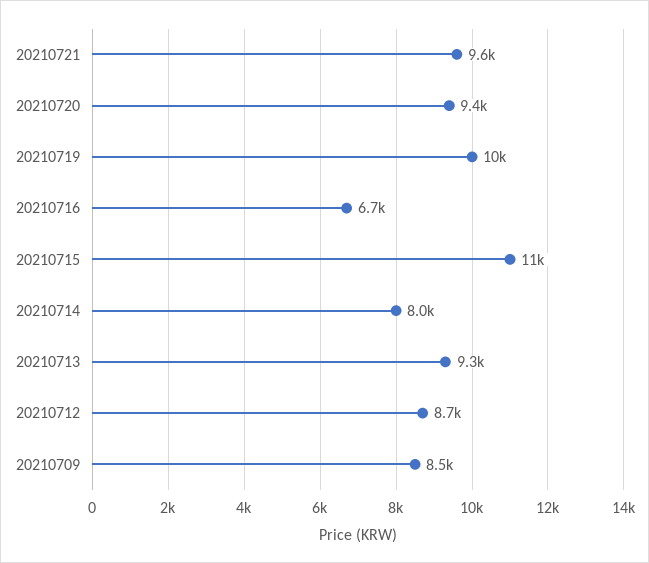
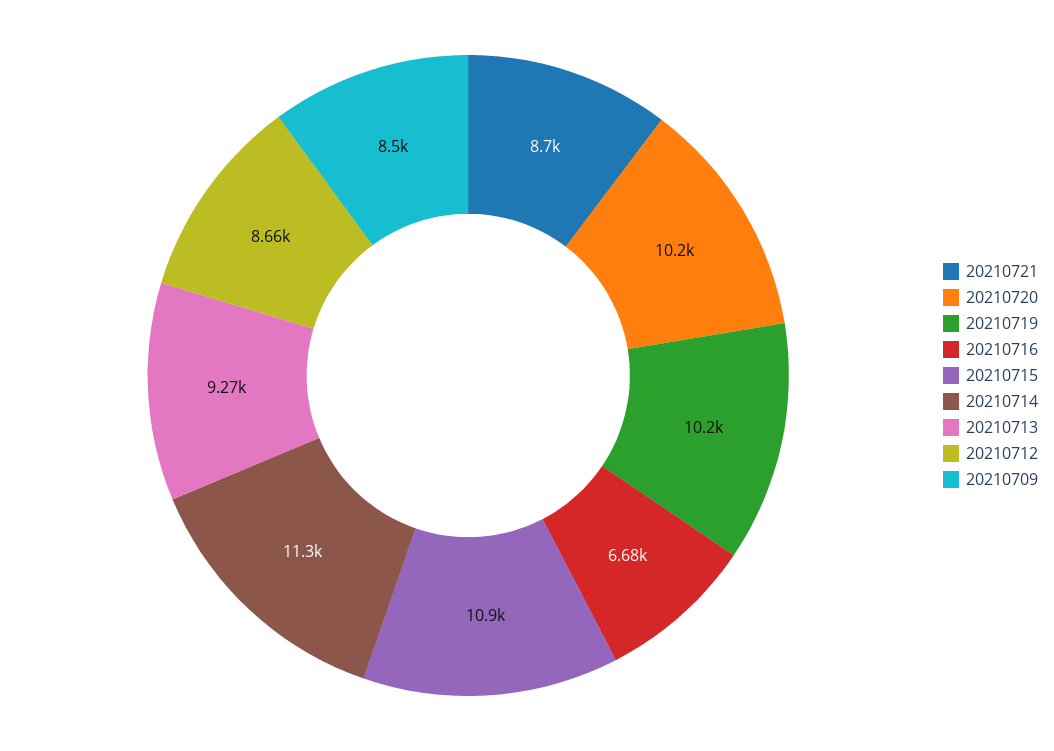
20210721: 9600 -> 8700
20210720: 9400 -> 10200
20210714: 8000 -> 11300

